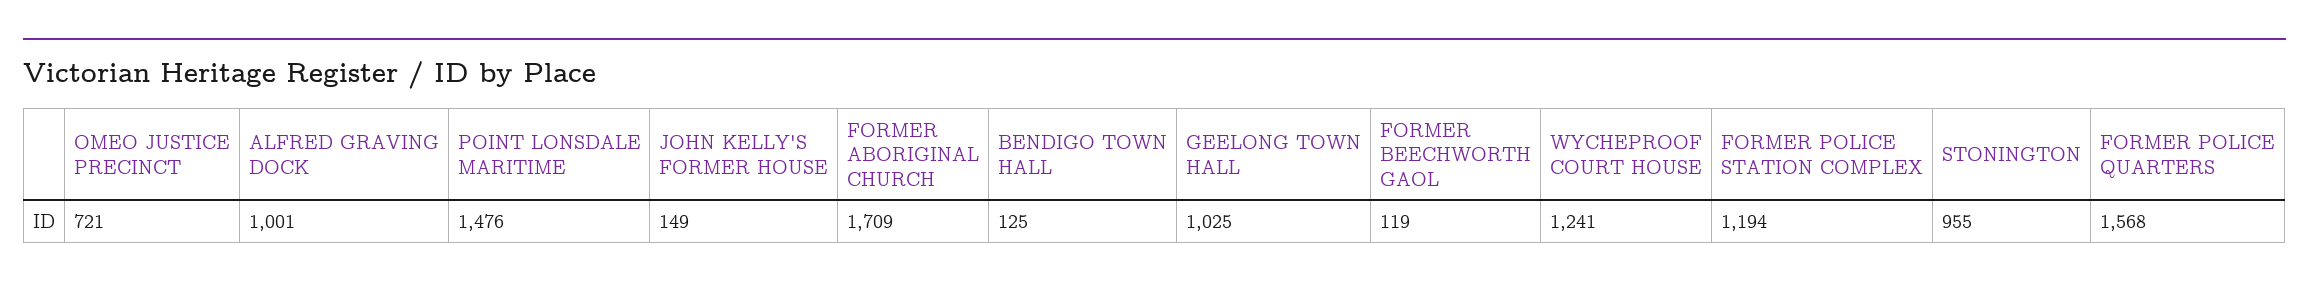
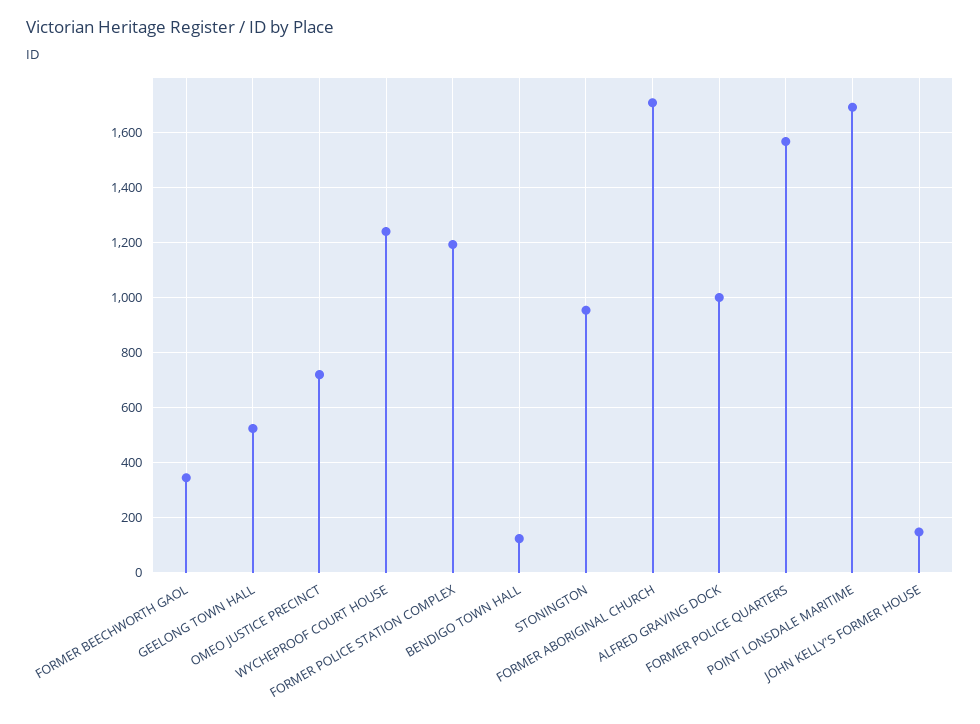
POINT LONSDALE MARITIME: 1476 -> 1700
GEELONG TOWN HALL: 1025 -> 525
FORMER BEECHWORTH GAOL: 119 -> 350

